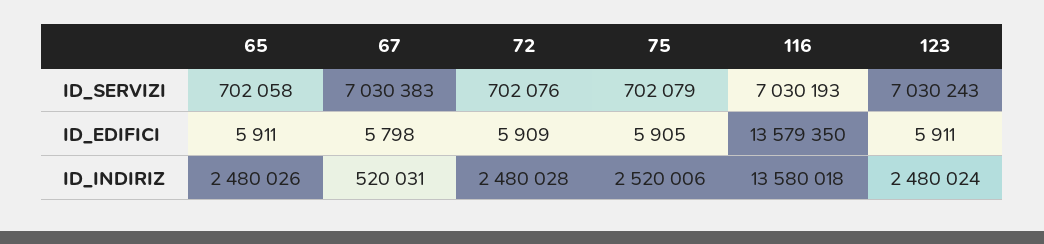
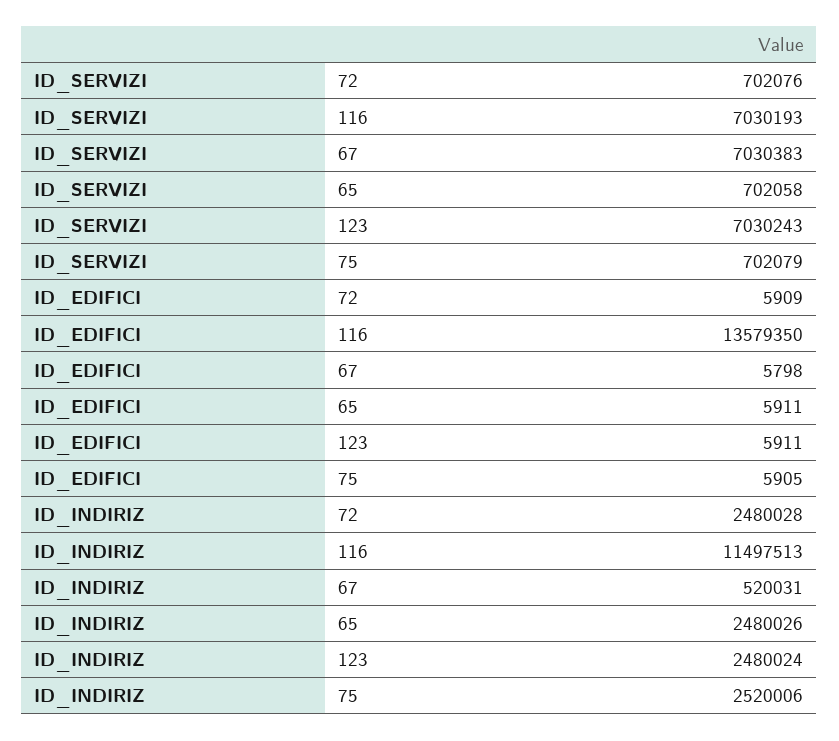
116, ID_INDIRIZ: 13580018 -> 11497513

